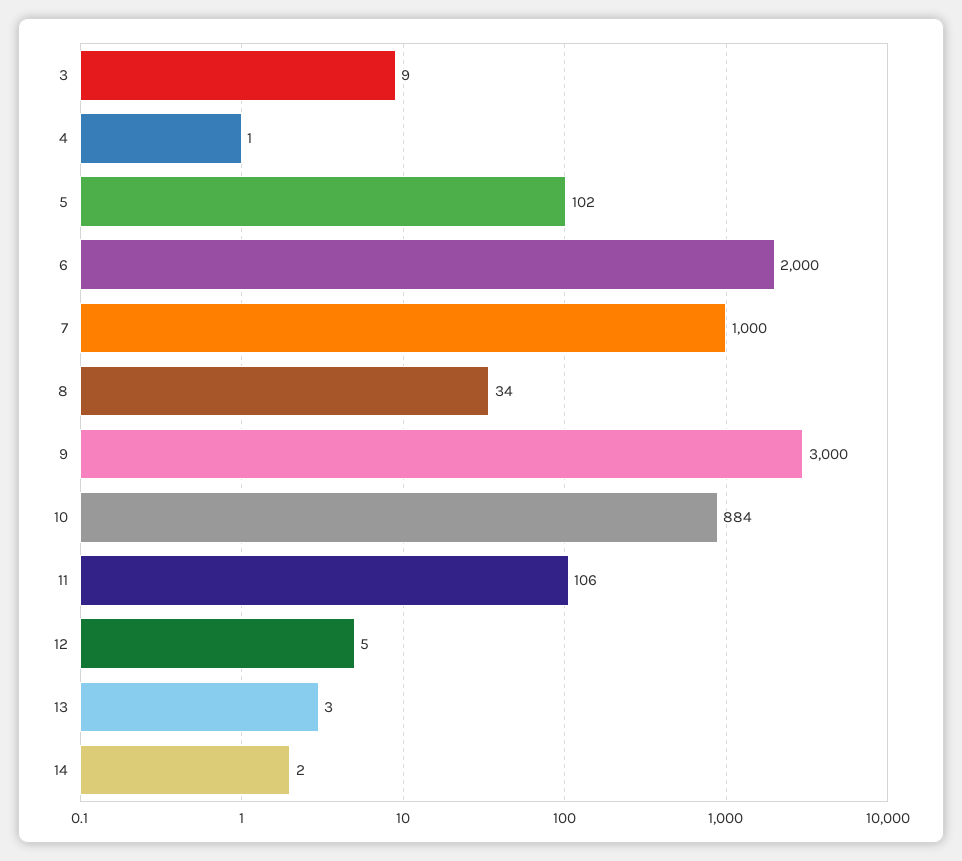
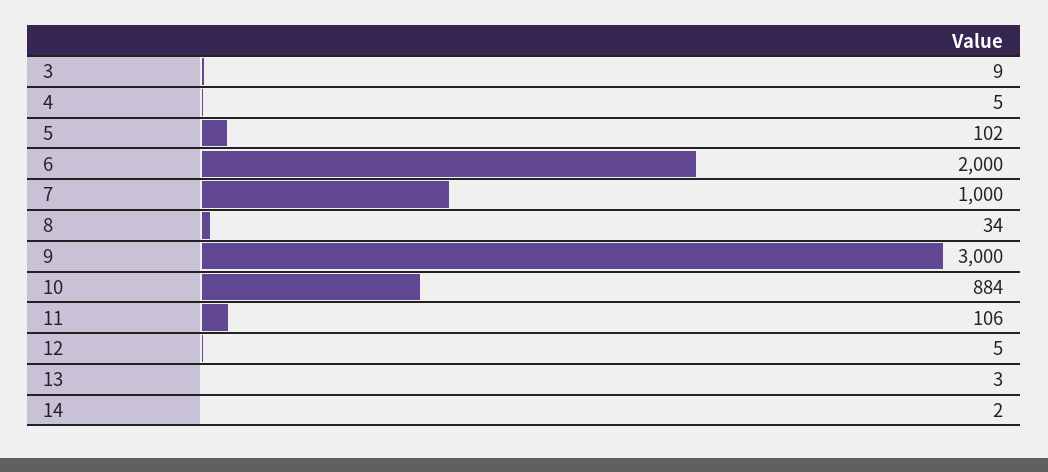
4: 1 -> 5

